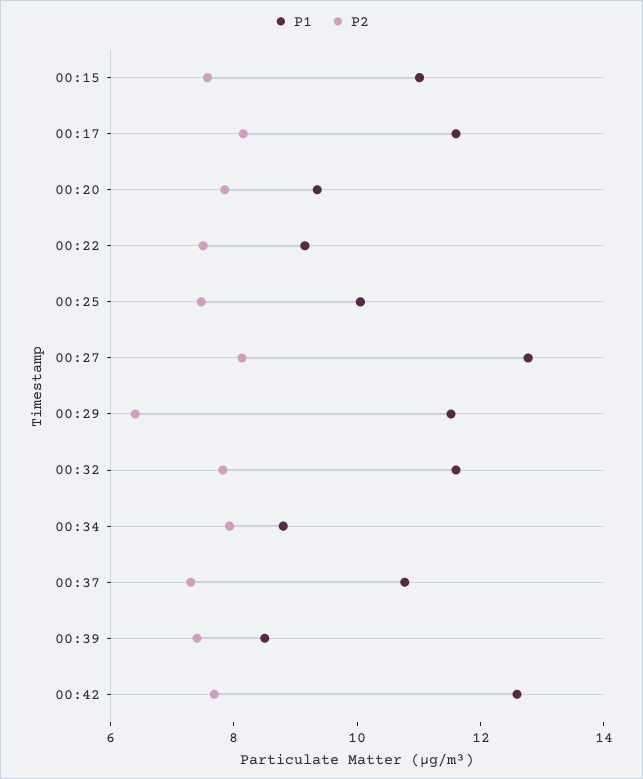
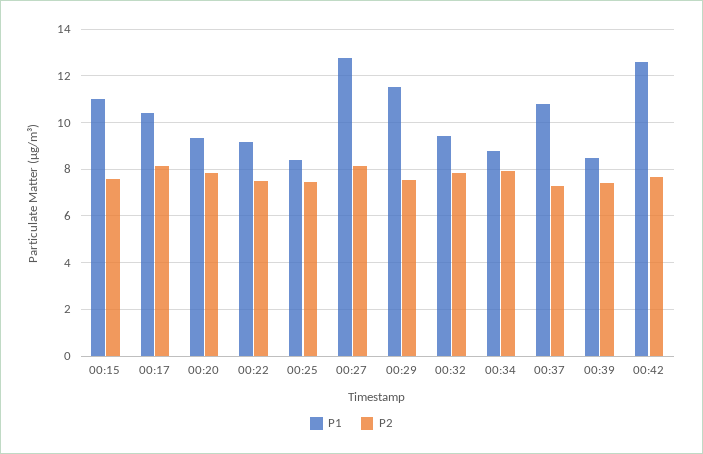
P1, 00:17: 11.5 -> 10.5
P1, 00:25: 10 -> 8.5
P2, 00:29: 6.5 -> 7.5
P1, 00:32: 11.5 -> 9.5

